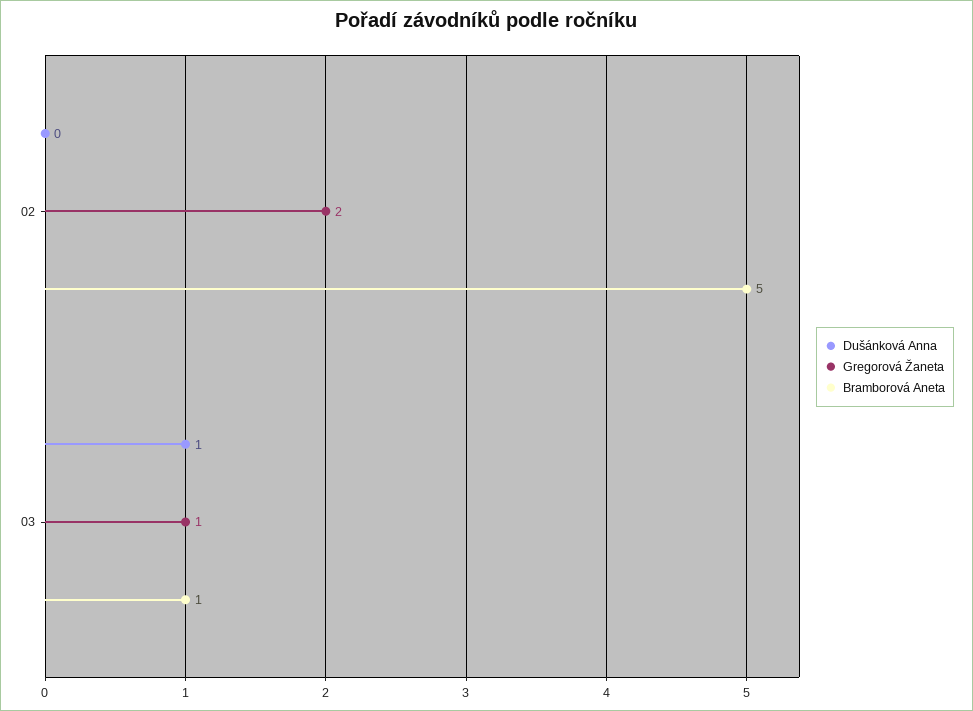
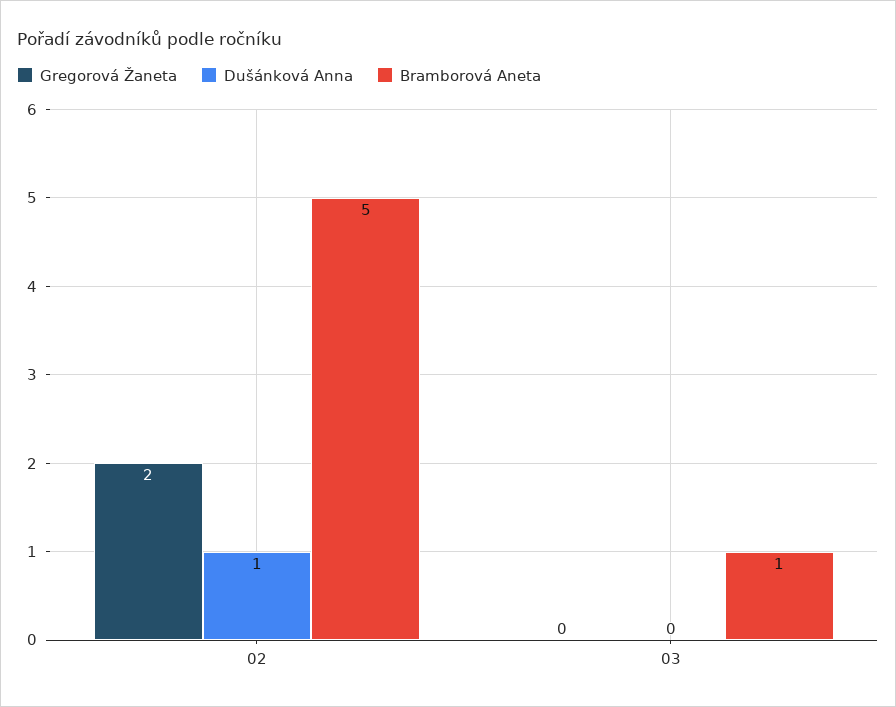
Dušánková Anna, 02: 0 -> 1
Dušánková Anna, 03: 1 -> 0
Gregorová Žaneta, 03: 1 -> 0

